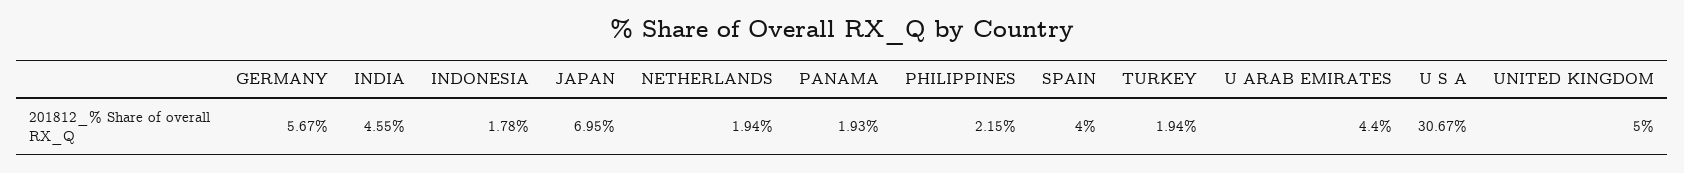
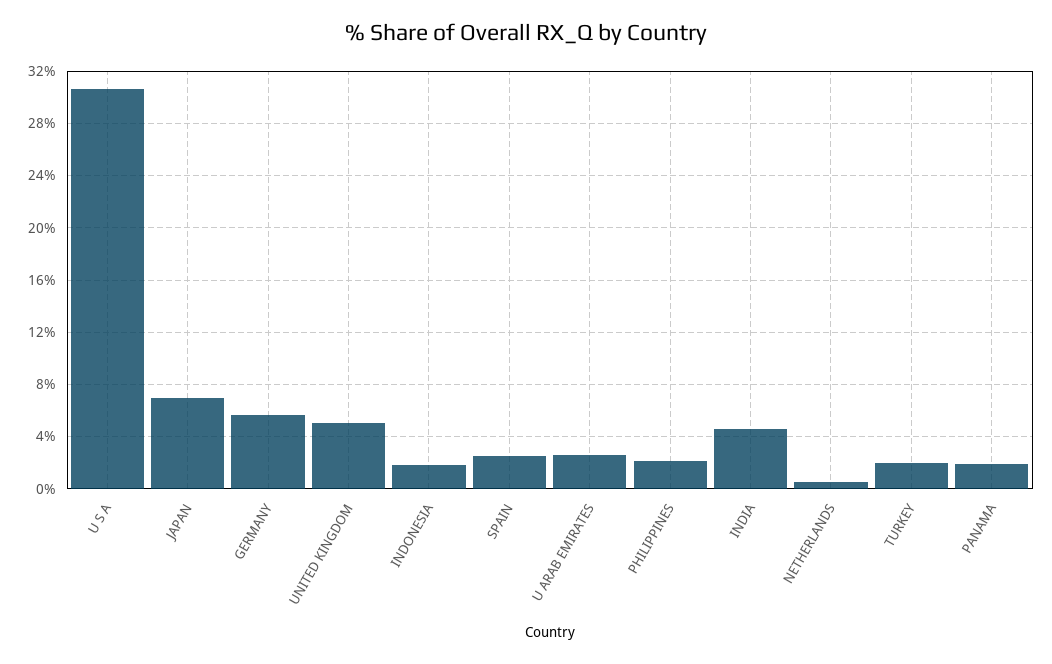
NETHERLANDS: 1.94 -> 0.5
SPAIN: 4 -> 2.5
U ARAB EMIRATES: 4.4 -> 2.5

